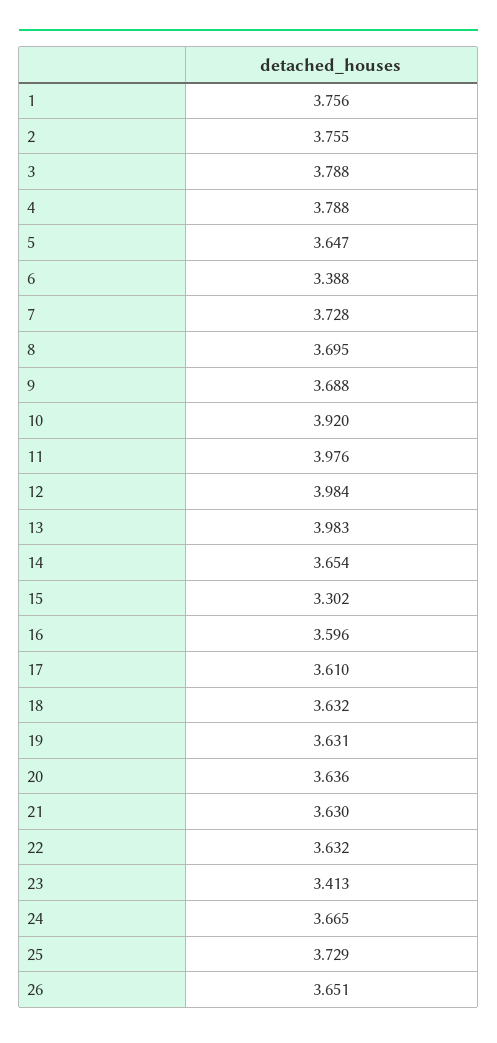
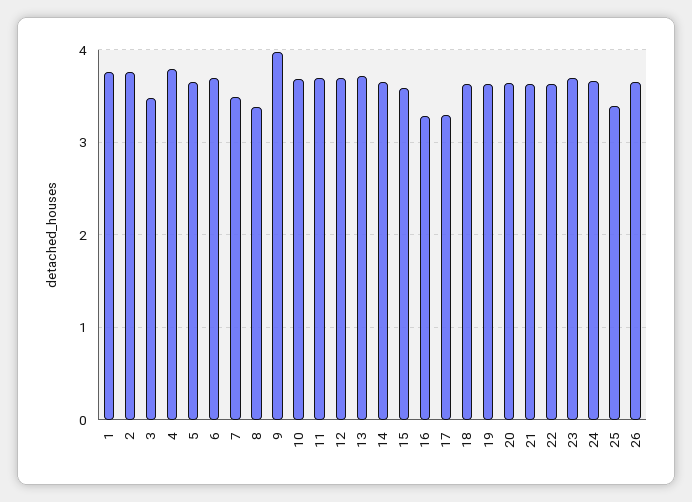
3: 3.788 -> 3.5
6: 3.388 -> 3.7
7: 3.728 -> 3.5
8: 3.695 -> 3.4
9: 3.688 -> 4
10: 3.92 -> 3.7
11: 3.976 -> 3.7
12: 3.984 -> 3.7
13: 3.983 -> 3.7
15: 3.302 -> 3.6
16: 3.596 -> 3.3
17: 3.61 -> 3.3
23: 3.413 -> 3.7
25: 3.729 -> 3.4

